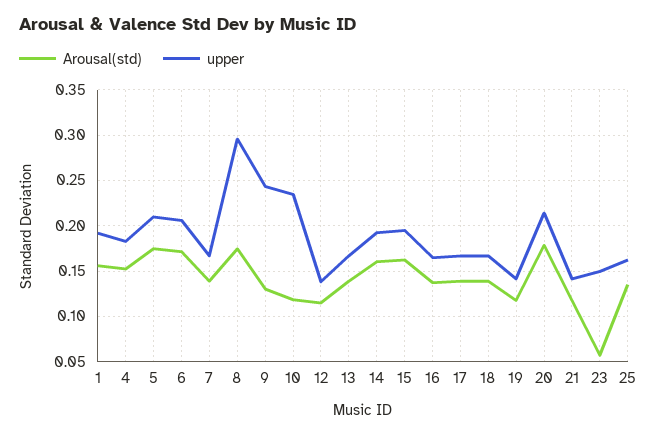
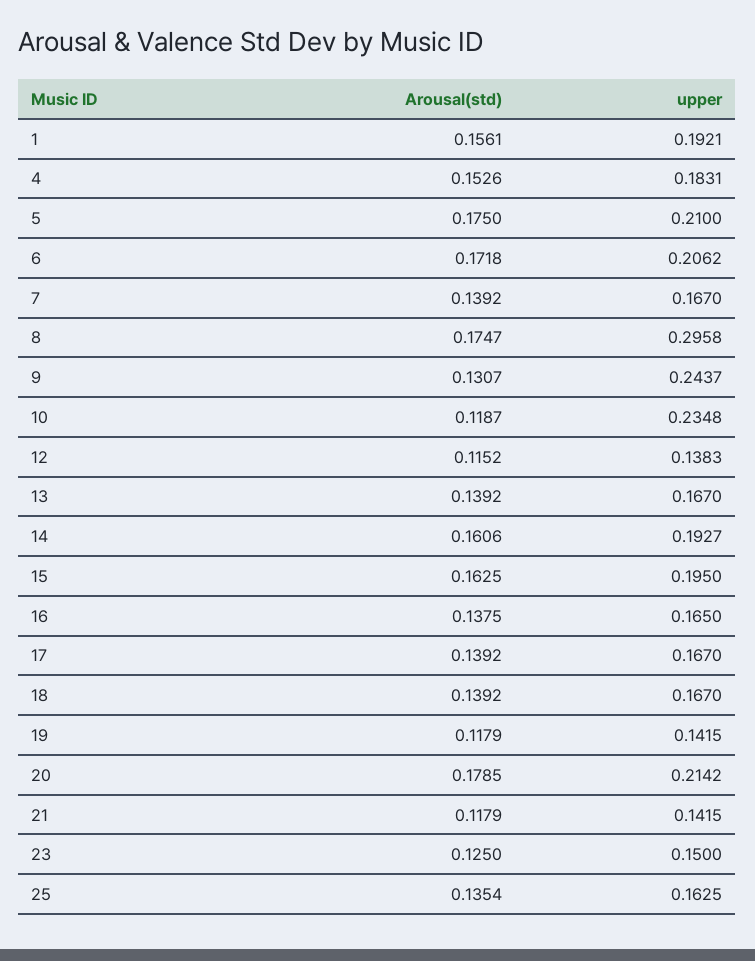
Arousal(std), 23: 0.06 -> 0.125

